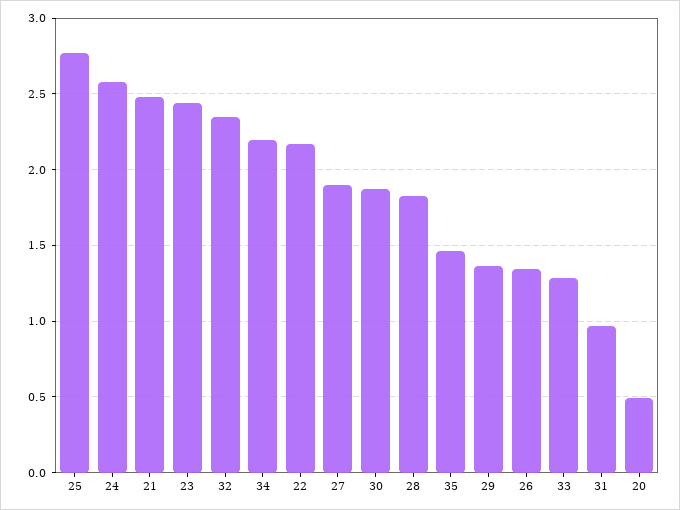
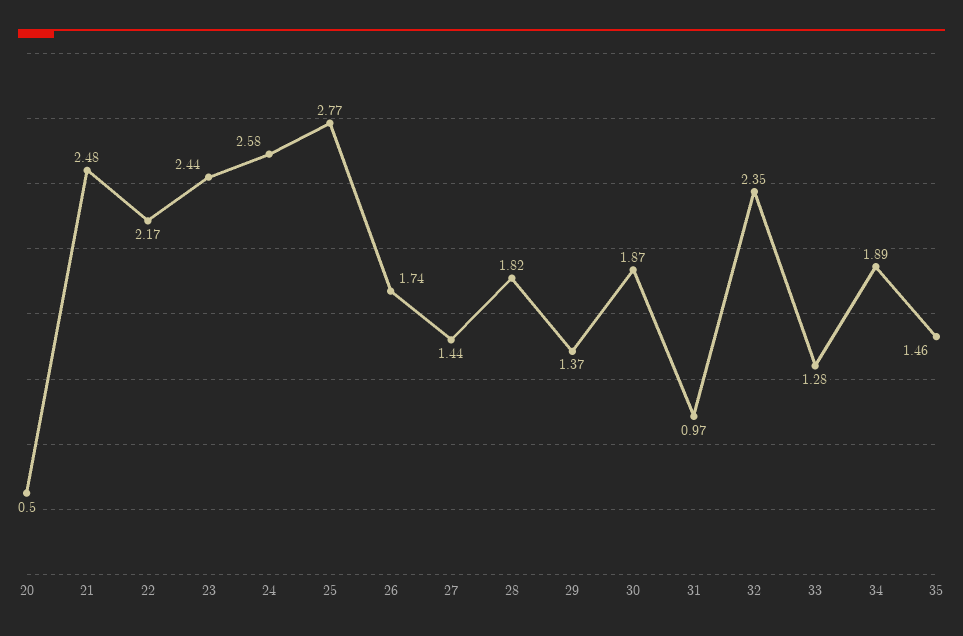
34: 2.2 -> 1.89
27: 1.9 -> 1.44
26: 1.35 -> 1.74

